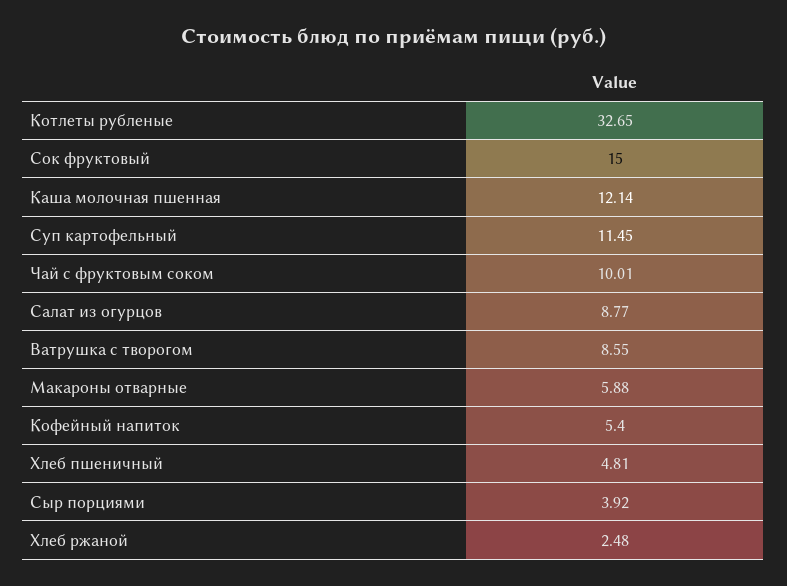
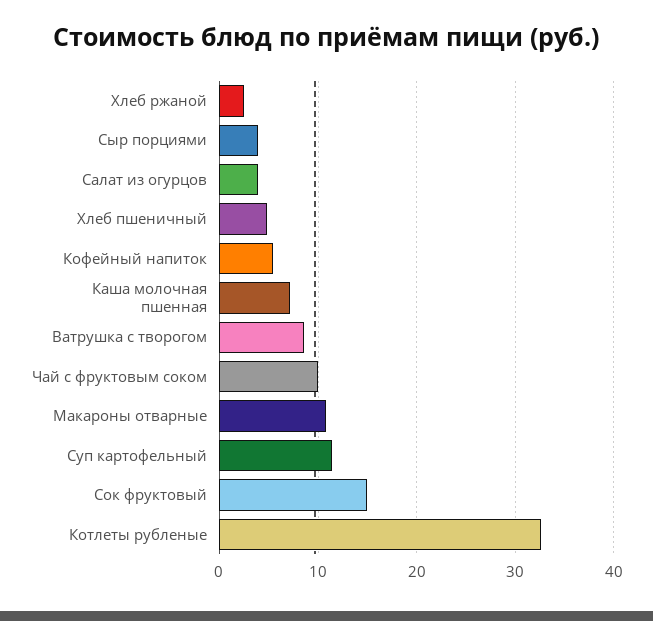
Каша молочная пшенная: 12.14 -> 7
Салат из огурцов: 8.77 -> 4
Макароны отварные: 5.88 -> 11

